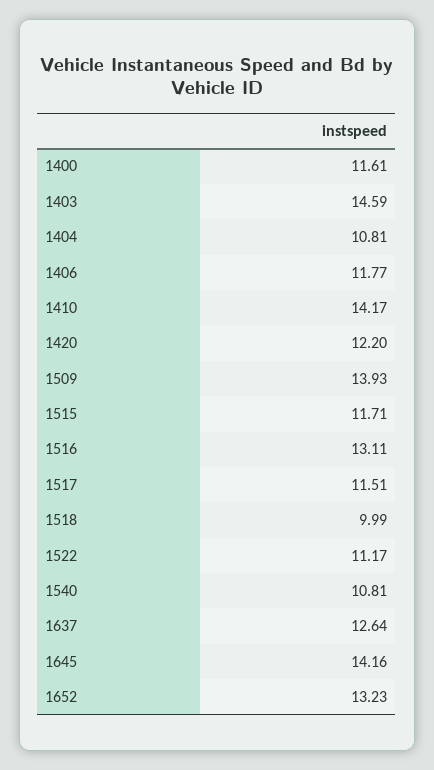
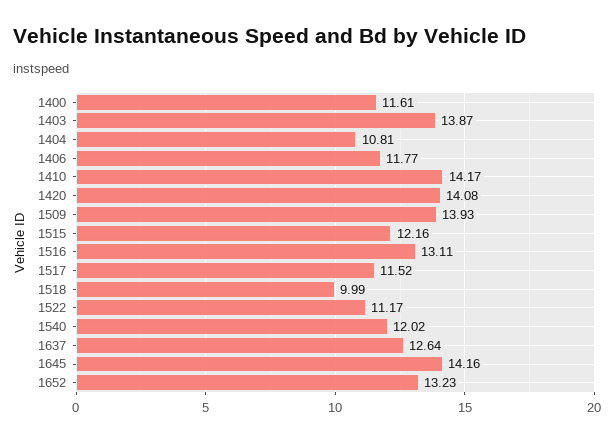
1403: 14.59 -> 13.87
1420: 12.2 -> 14.08
1515: 11.71 -> 12.16
1517: 11.51 -> 11.52
1540: 10.81 -> 12.02

